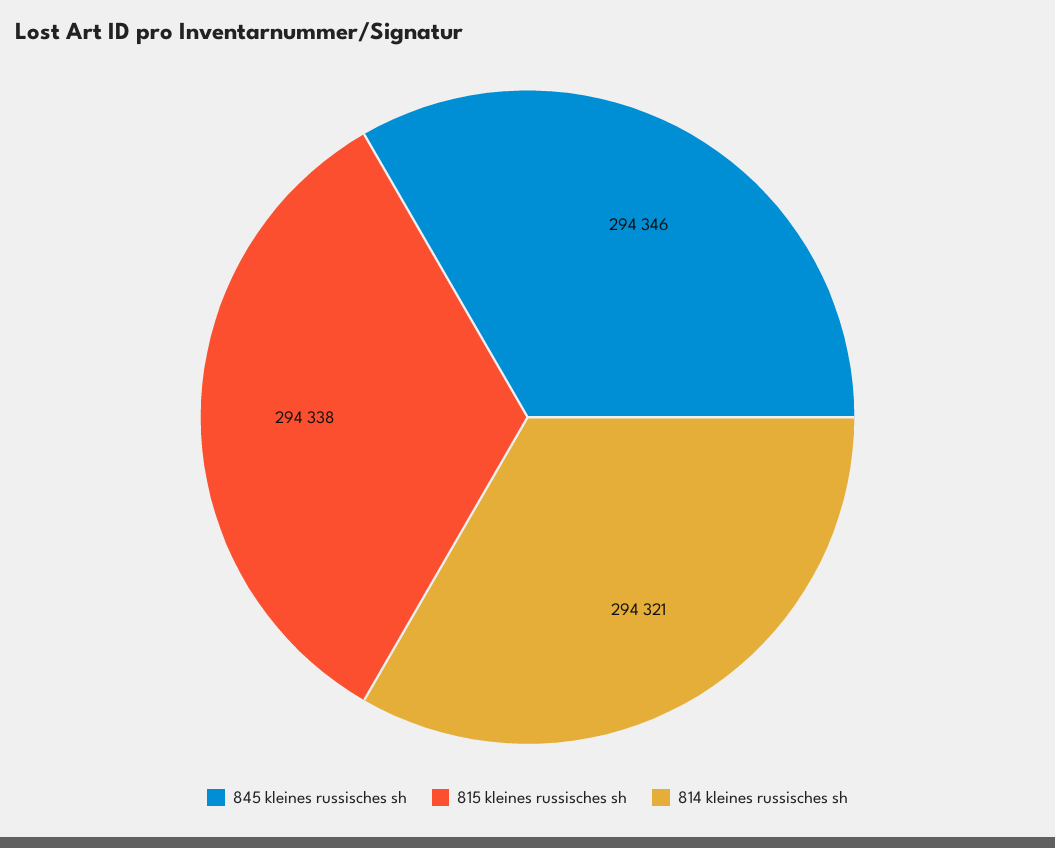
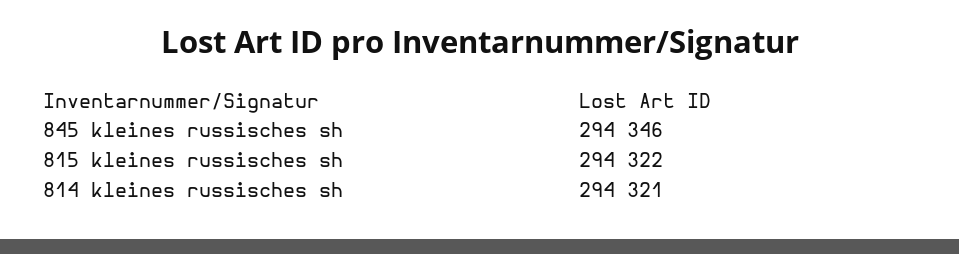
815 kleines russisches sh: 294338 -> 294322

